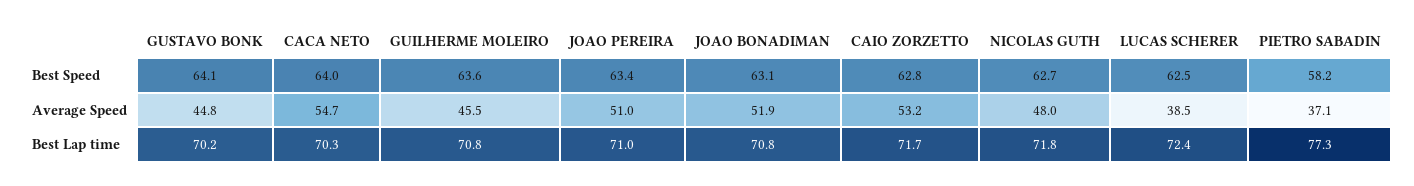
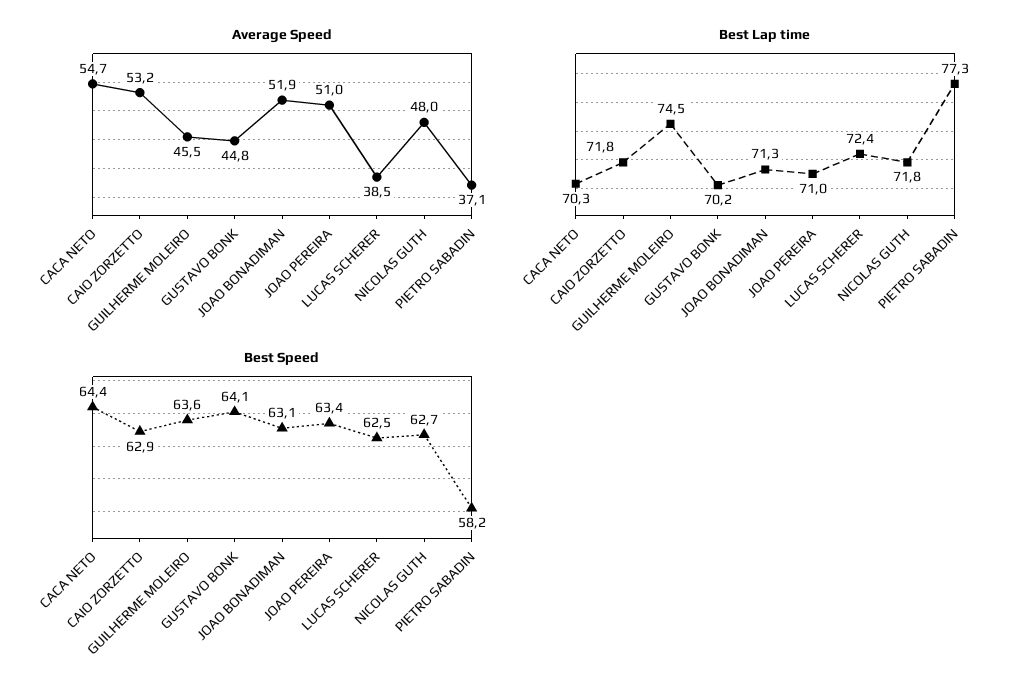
Best Speed, CACA NETO: 64 -> 64.4
Best Speed, CAIO ZORZETTO: 62.8 -> 62.9
Best Lap time, GUILHERME MOLEIRO: 70.8 -> 74.5
Best Lap time, JOAO BONADIMAN: 70.8 -> 71.3
Best Lap time, CAIO ZORZETTO: 71.7 -> 71.8

